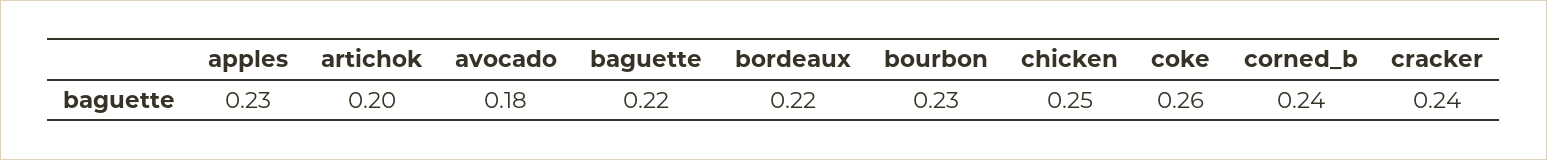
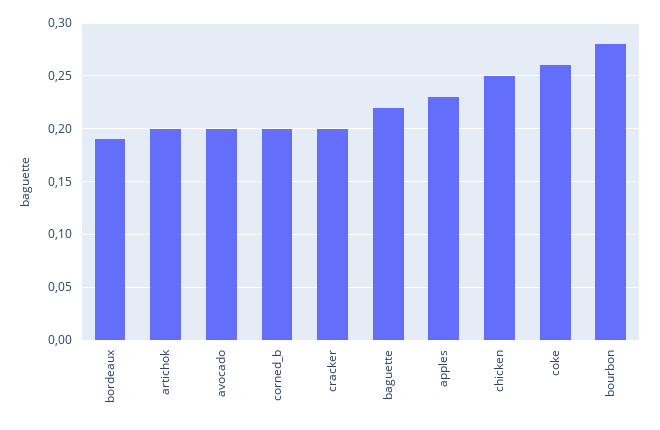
avocado: 0.18 -> 0.2
bordeaux: 0.22 -> 0.19
bourbon: 0.23 -> 0.28
corned_b: 0.24 -> 0.2
cracker: 0.24 -> 0.2

